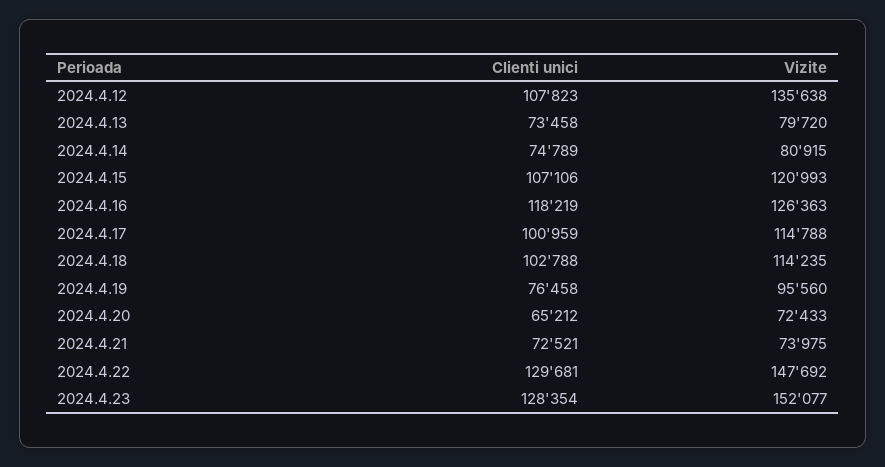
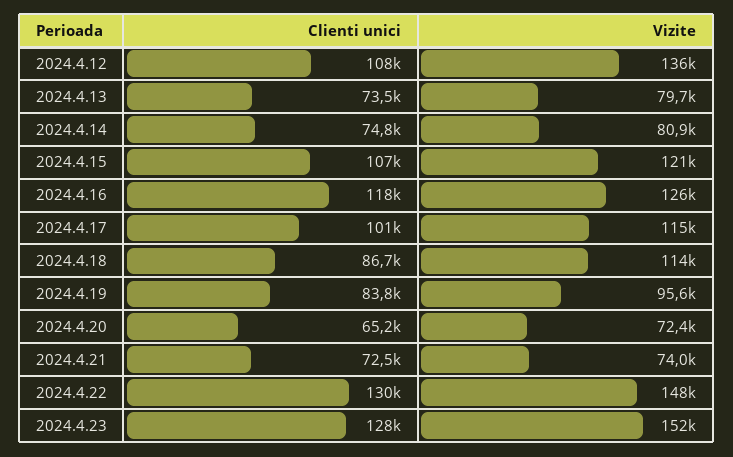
Clienti unici, 2024.4.18: 102788 -> 86700
Clienti unici, 2024.4.19: 76458 -> 83800

